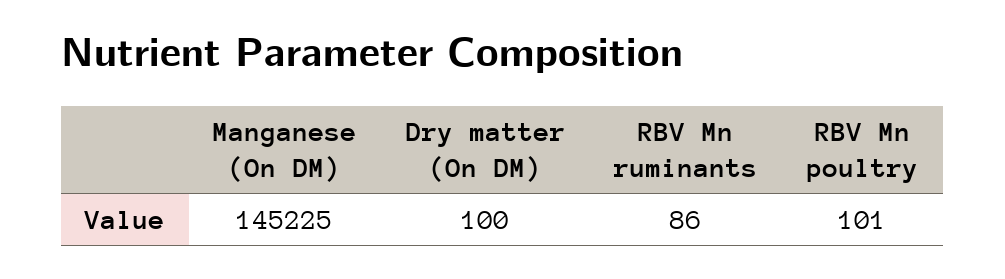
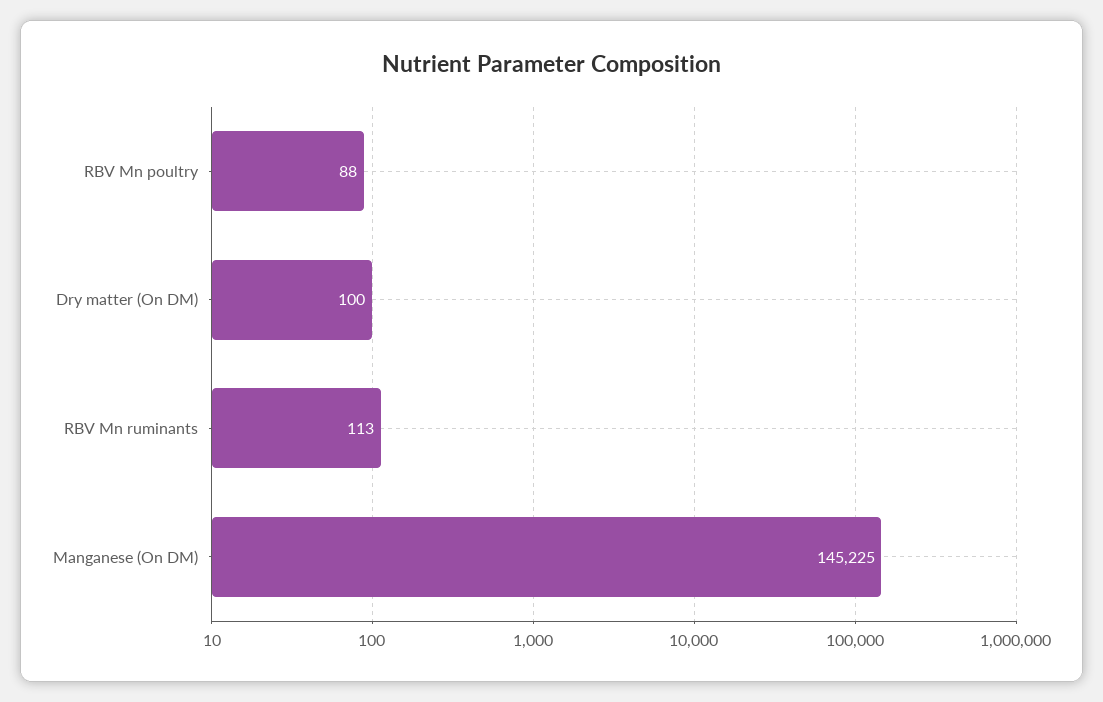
RBV Mn ruminants: 86 -> 113
RBV Mn poultry: 101 -> 88

